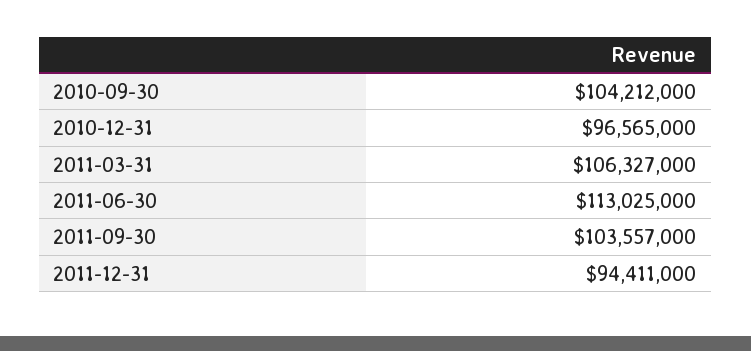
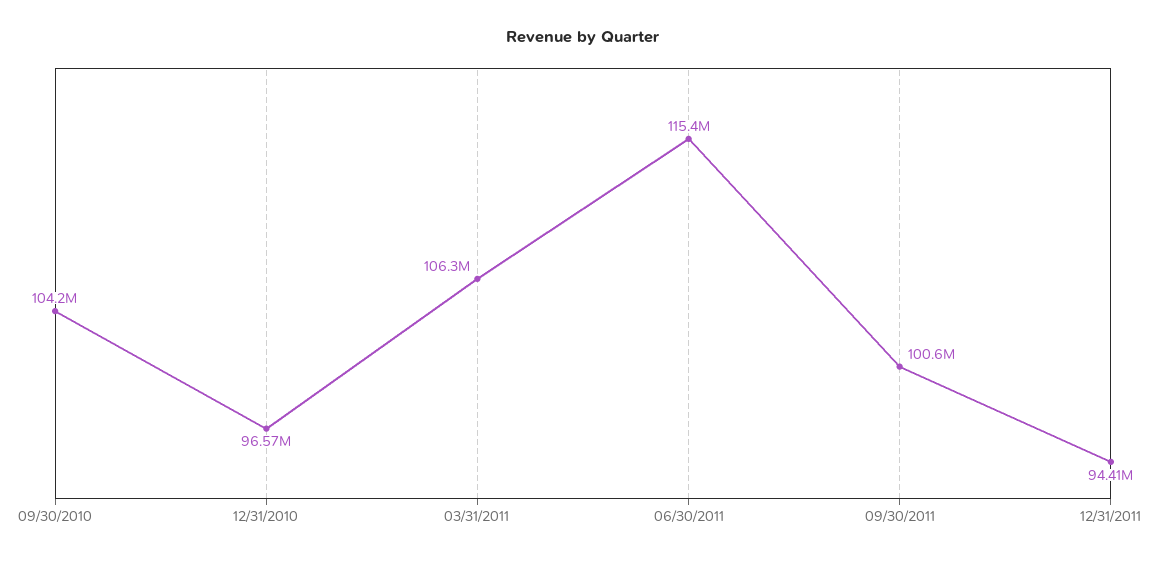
2011-06-30: 113025000 -> 115400000
2011-09-30: 103557000 -> 100600000

